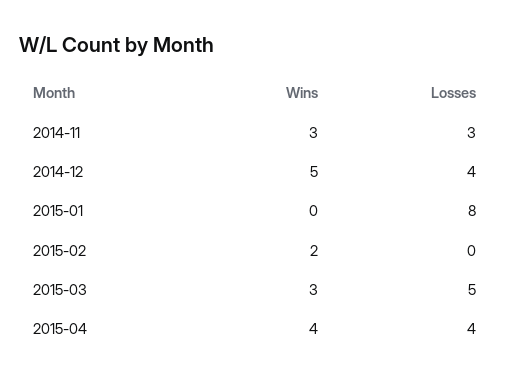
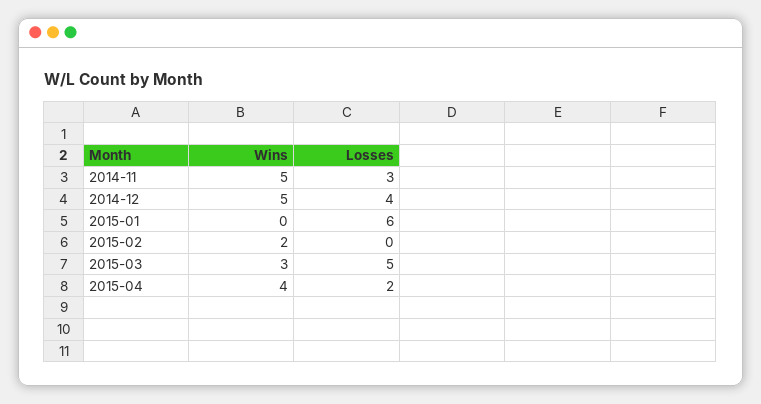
Wins, 2014-11: 3 -> 5
Losses, 2015-01: 8 -> 6
Losses, 2015-04: 4 -> 2

